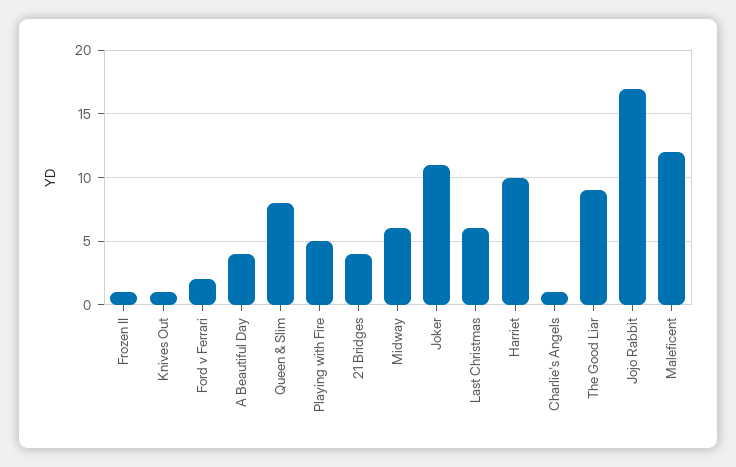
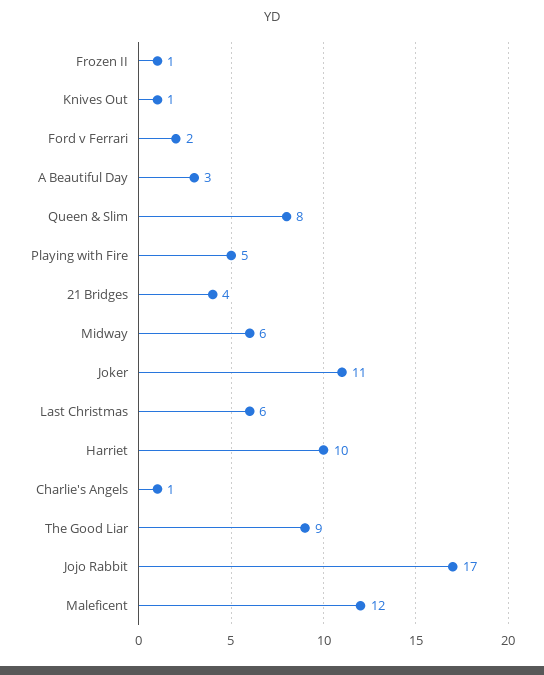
A Beautiful Day: 4 -> 3

